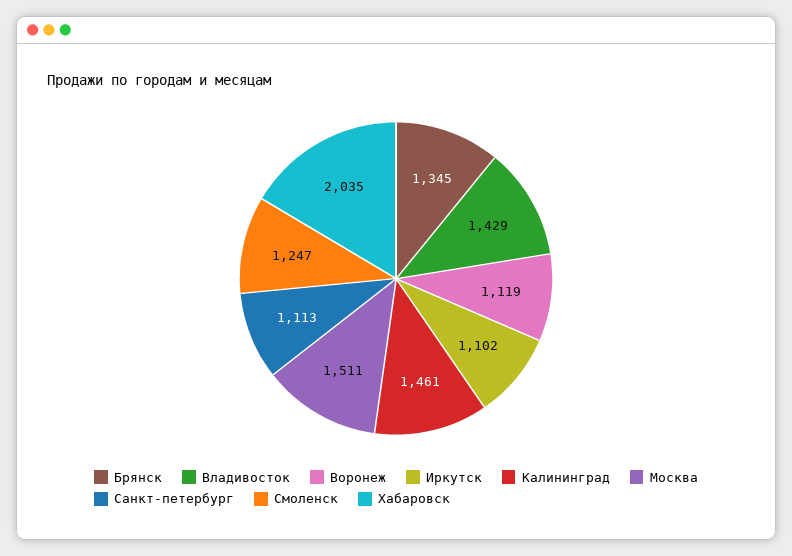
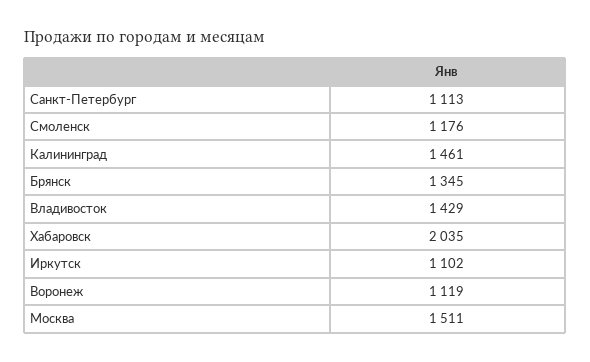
Смоленск: 1247 -> 1176

